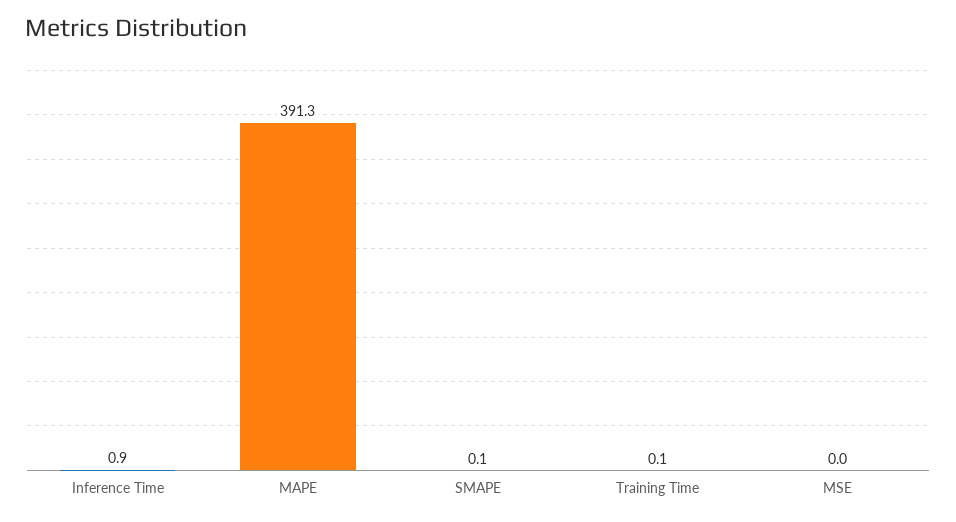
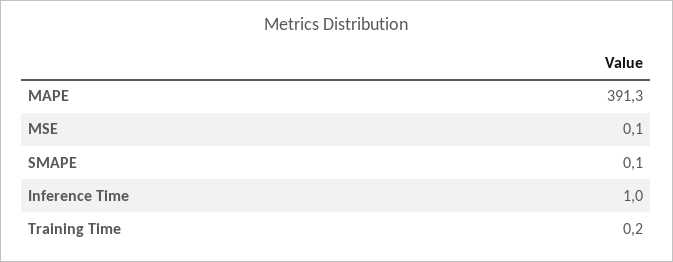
Inference Time: 0.9 -> 1
Training Time: 0.1 -> 0.2
MSE: 0 -> 0.1

